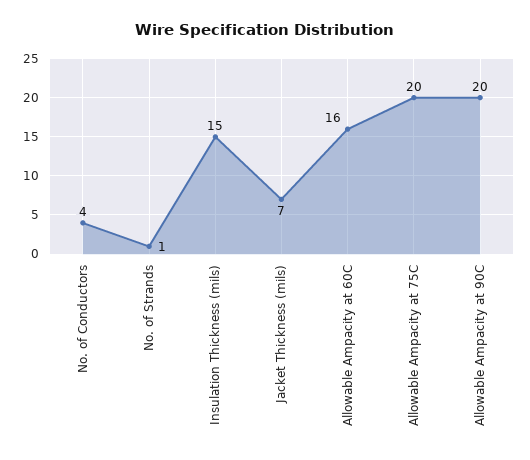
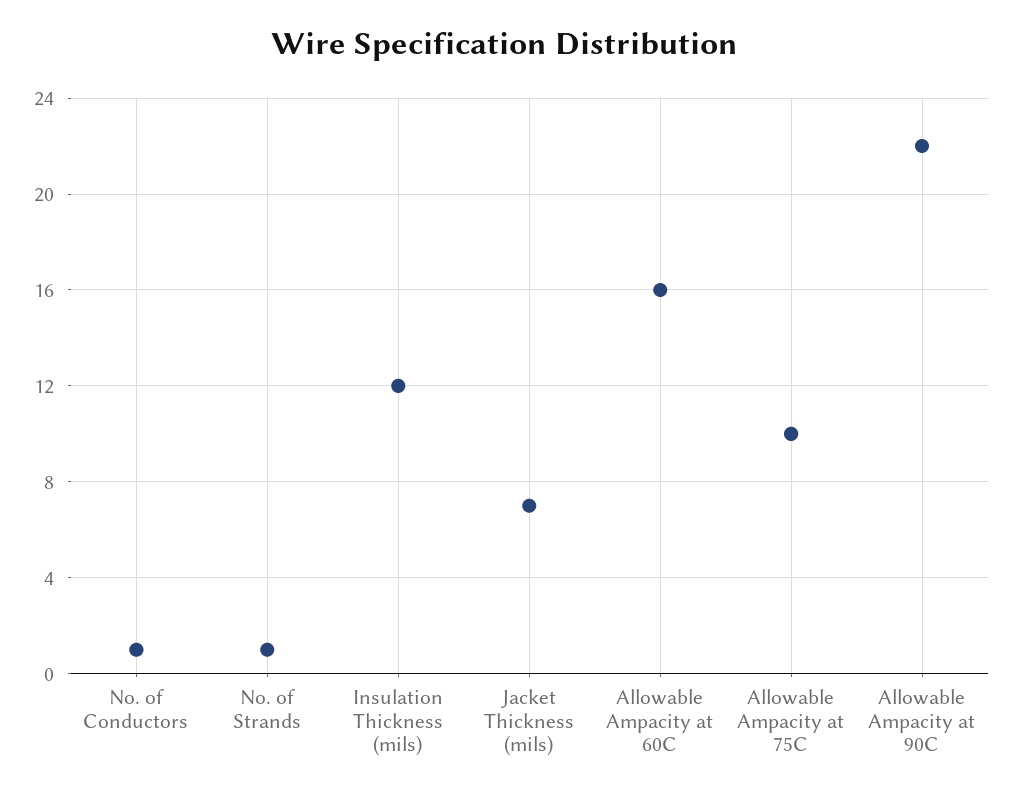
No. of Conductors: 4 -> 1
Insulation Thickness (mils): 15 -> 12
Allowable Ampacity at 75C: 20 -> 10
Allowable Ampacity at 90C: 20 -> 22

